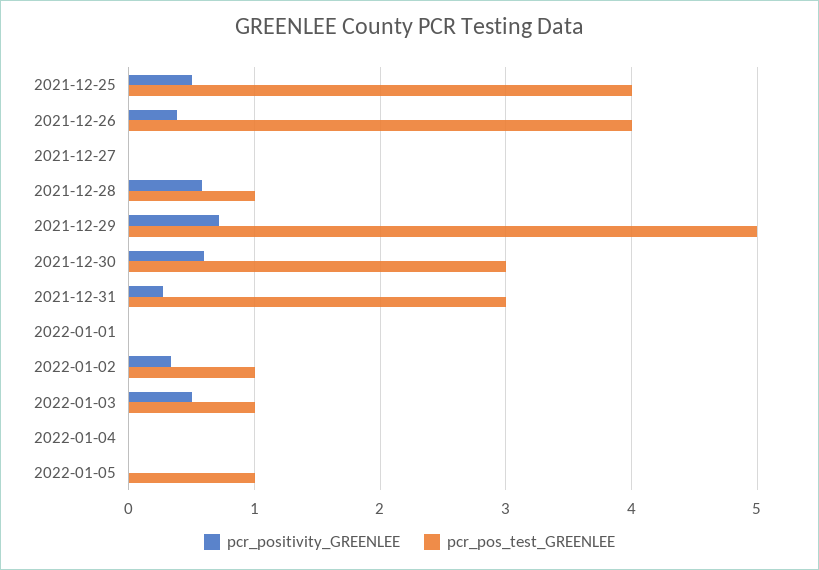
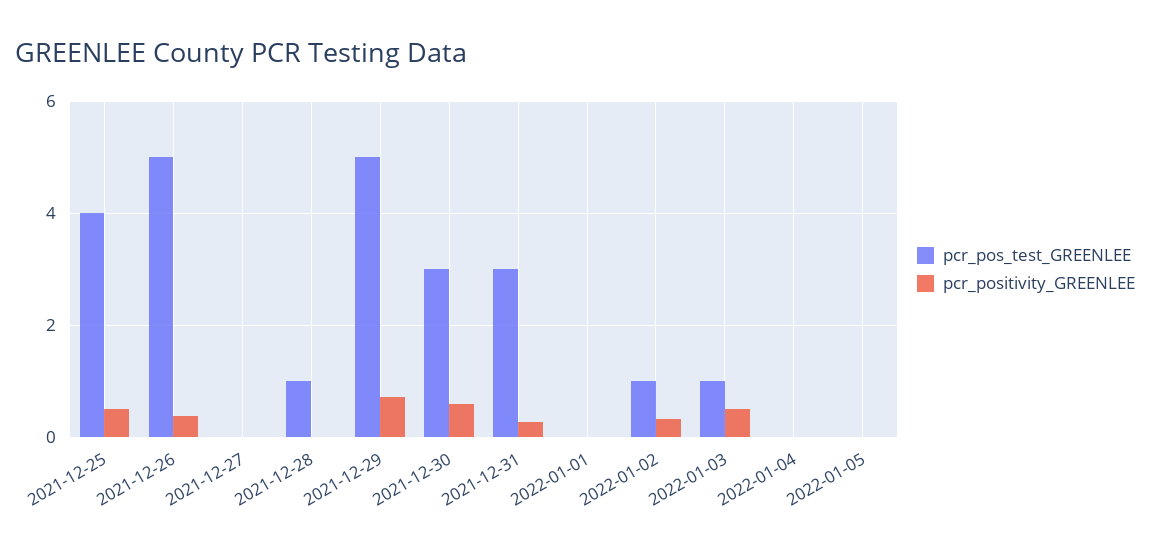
pcr_pos_test_GREENLEE, 2021-12-26: 4 -> 5
pcr_positivity_GREENLEE, 2021-12-28: 0.6 -> 0
pcr_pos_test_GREENLEE, 2022-01-05: 1 -> 0

